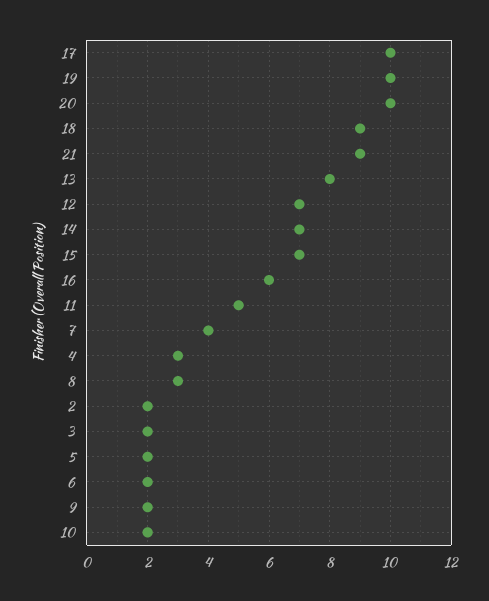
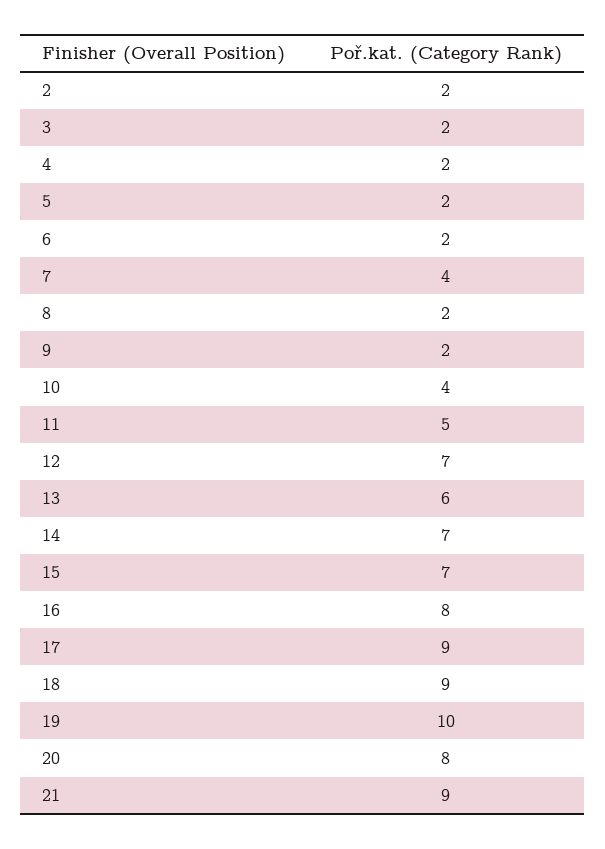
17: 10 -> 9
20: 10 -> 8
13: 8 -> 6
16: 6 -> 8
4: 3 -> 2
8: 3 -> 2
10: 2 -> 4

